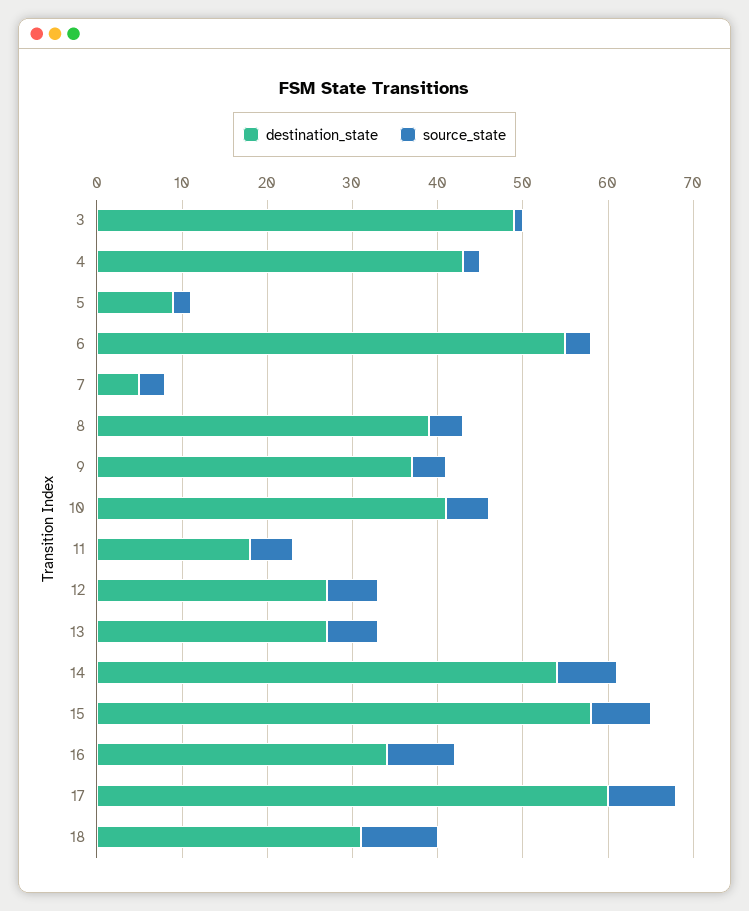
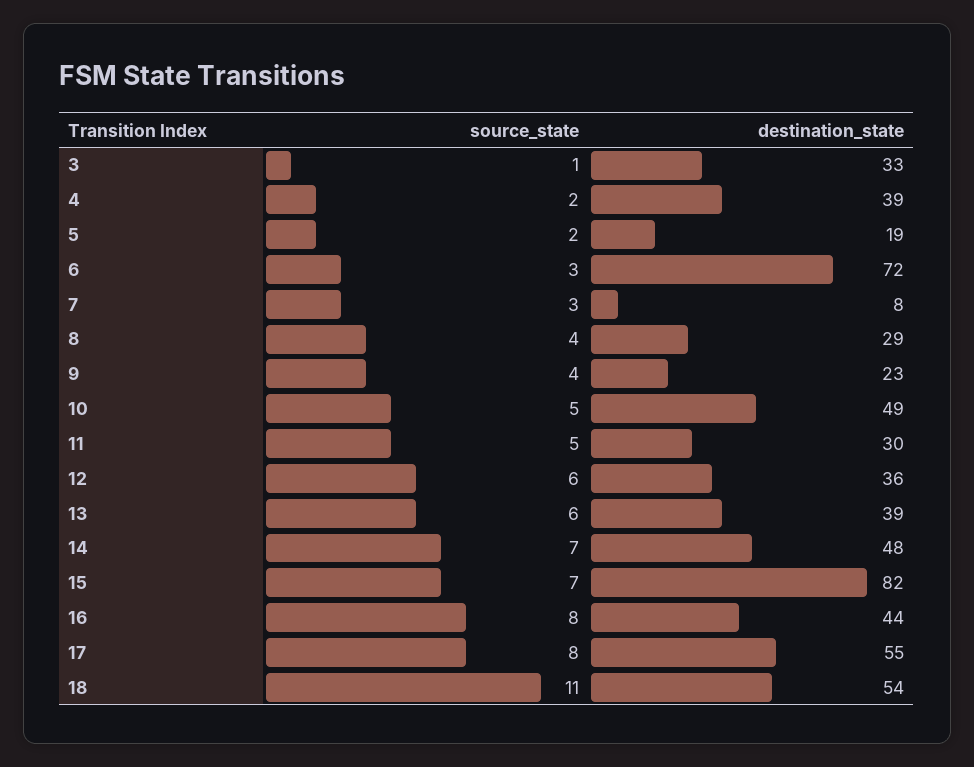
destination_state, 3: 49 -> 33
destination_state, 4: 43 -> 39
destination_state, 5: 9 -> 19
destination_state, 6: 55 -> 72
destination_state, 7: 5 -> 8
destination_state, 8: 39 -> 29
destination_state, 9: 37 -> 23
destination_state, 10: 41 -> 49
destination_state, 11: 18 -> 30
destination_state, 12: 27 -> 36
destination_state, 13: 27 -> 39
destination_state, 14: 54 -> 48
destination_state, 15: 58 -> 82
destination_state, 16: 34 -> 44
destination_state, 17: 60 -> 55
destination_state, 18: 31 -> 54
source_state, 18: 9 -> 11

